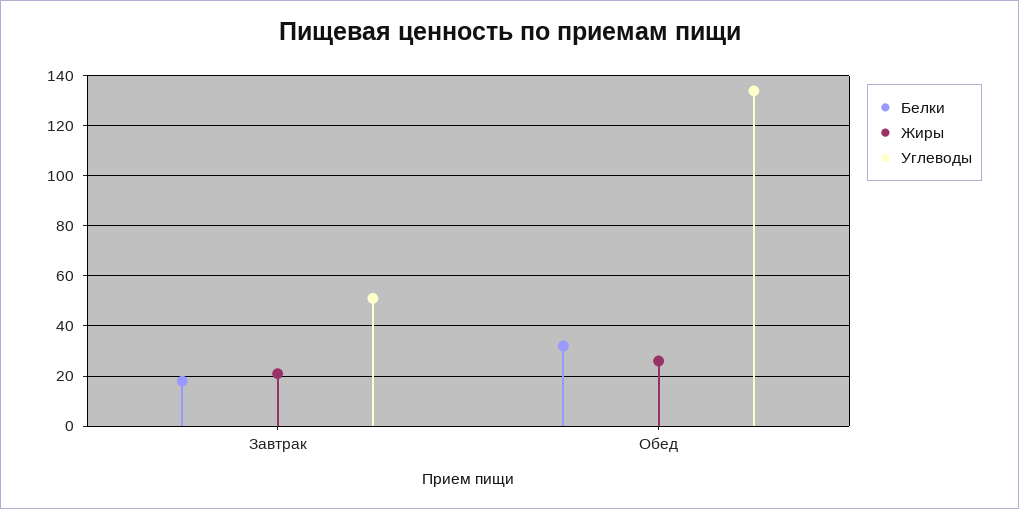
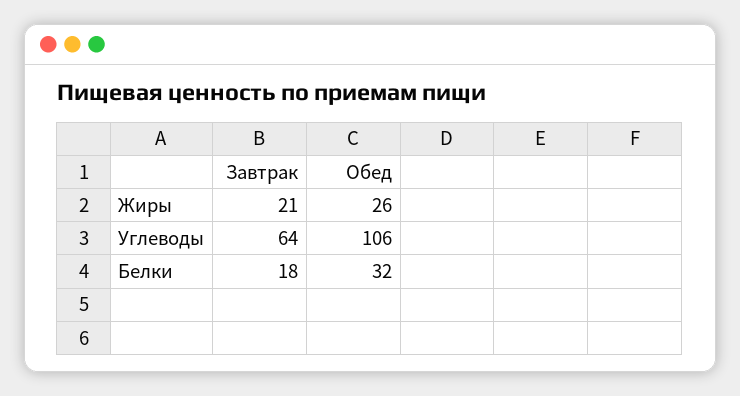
Углеводы, Завтрак: 50 -> 64
Углеводы, Обед: 135 -> 106

